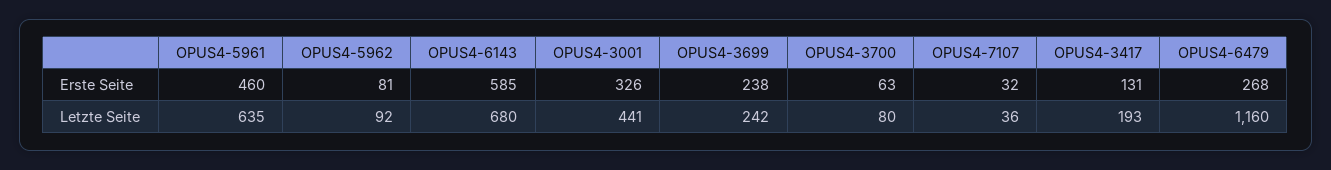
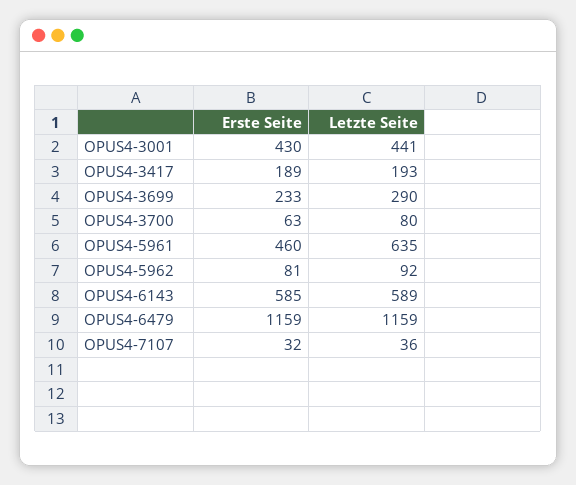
OPUS4-3001, Erste Seite: 326 -> 430
OPUS4-3699, Erste Seite: 238 -> 233
OPUS4-3417, Erste Seite: 131 -> 189
OPUS4-6479, Erste Seite: 268 -> 1159
OPUS4-6143, Letzte Seite: 680 -> 589
OPUS4-3699, Letzte Seite: 242 -> 290
OPUS4-6479, Letzte Seite: 1160 -> 1159

